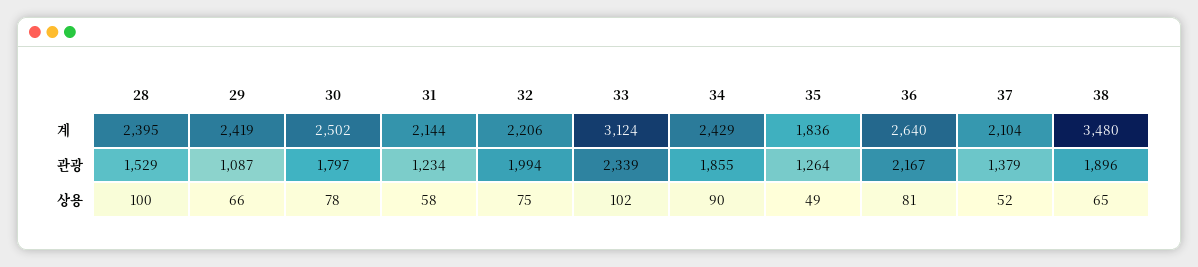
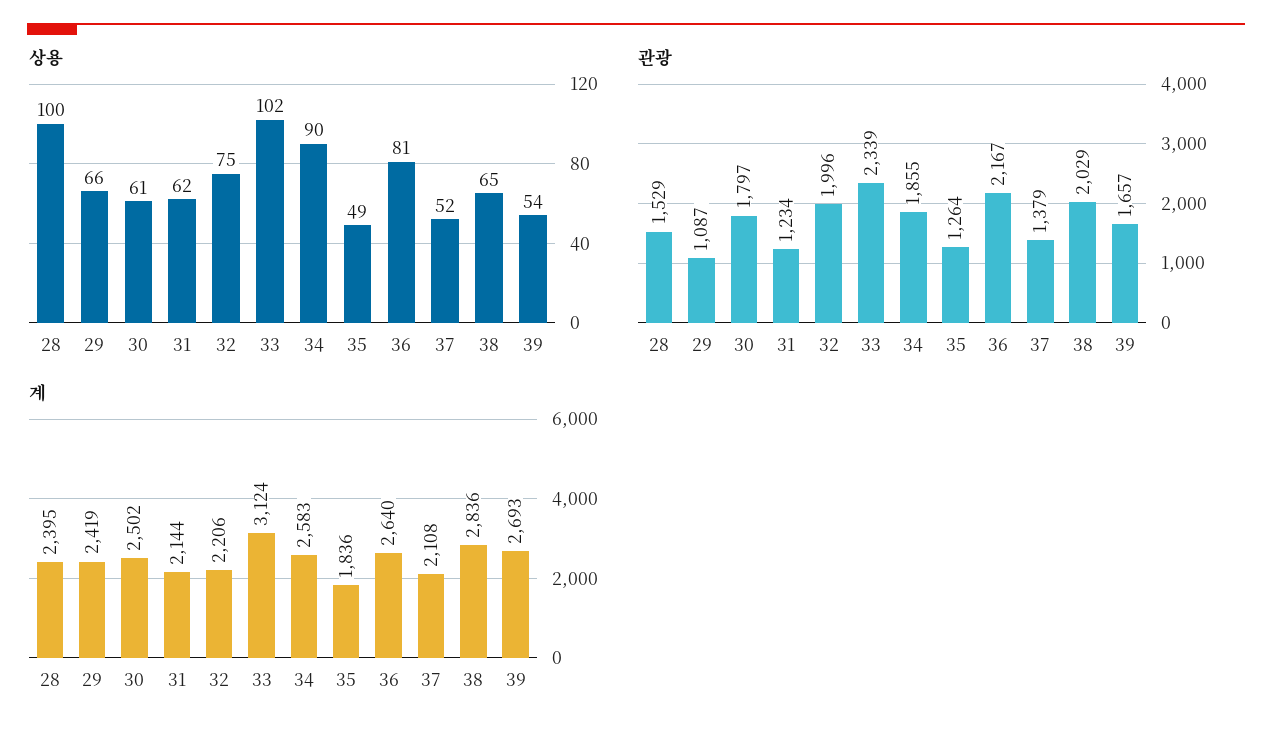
계, 34: 2429 -> 2583
계, 37: 2104 -> 2108
계, 38: 3480 -> 2836
관광, 32: 1994 -> 1996
관광, 38: 1896 -> 2029
상용, 30: 78 -> 61
상용, 31: 58 -> 62
상용, 39: none -> 54
관광, 39: none -> 1657
계, 39: none -> 2693

